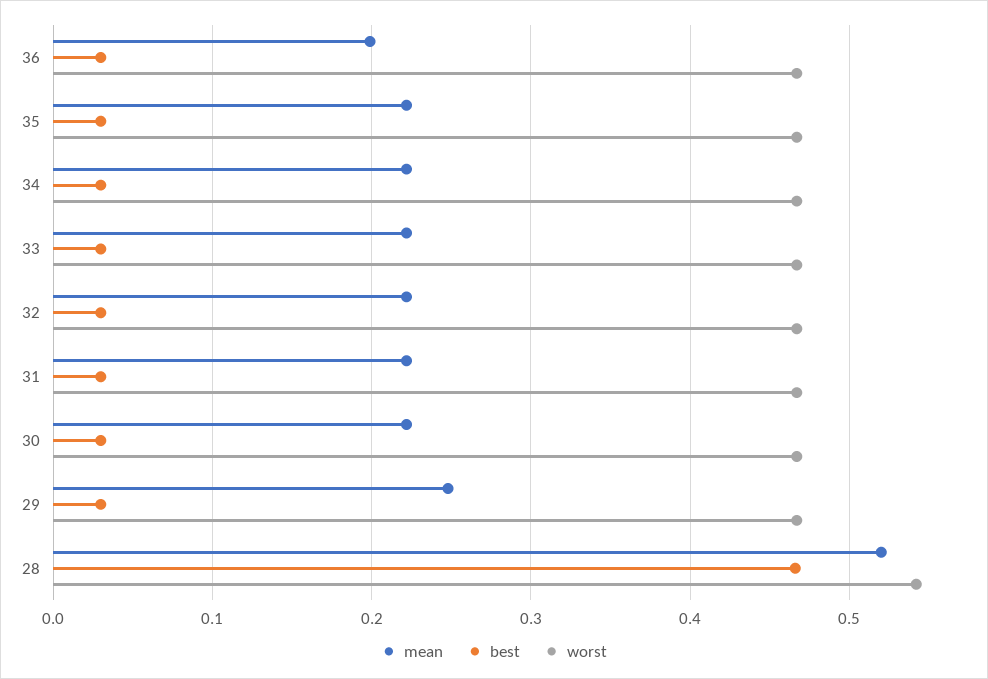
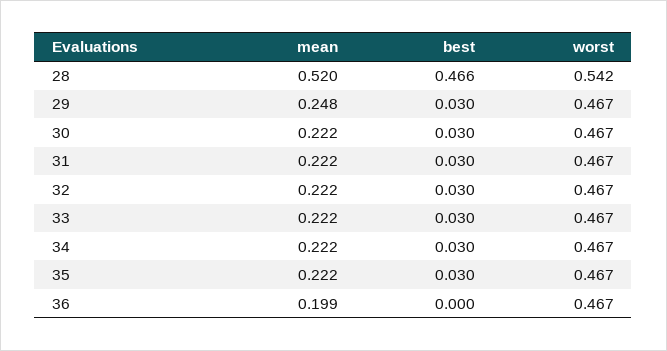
best, 36: 0.03 -> 0

